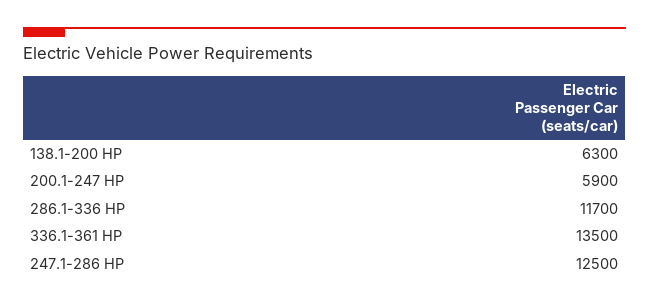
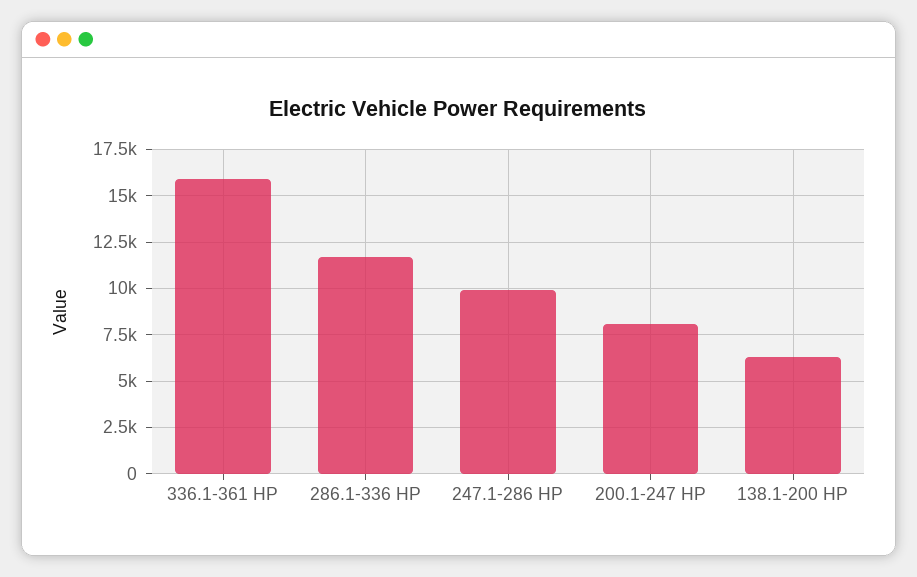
200.1-247 HP: 5900 -> 8000
336.1-361 HP: 13500 -> 16000
247.1-286 HP: 12500 -> 10000

